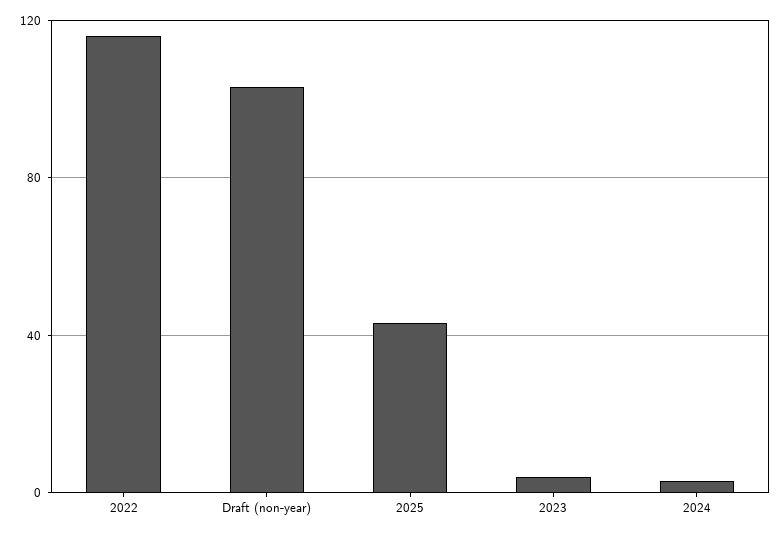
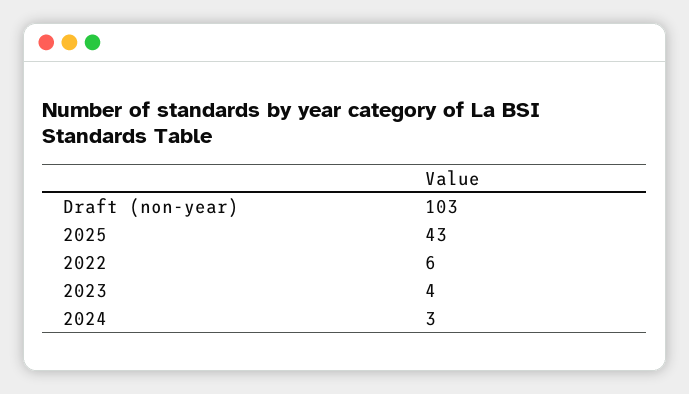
2022: 115 -> 6

